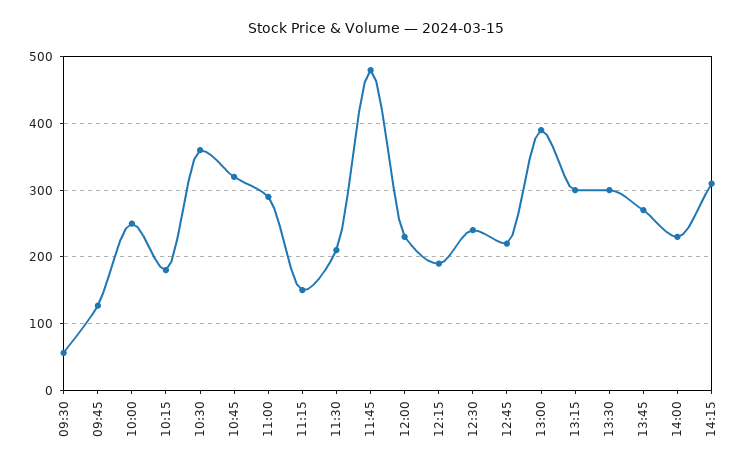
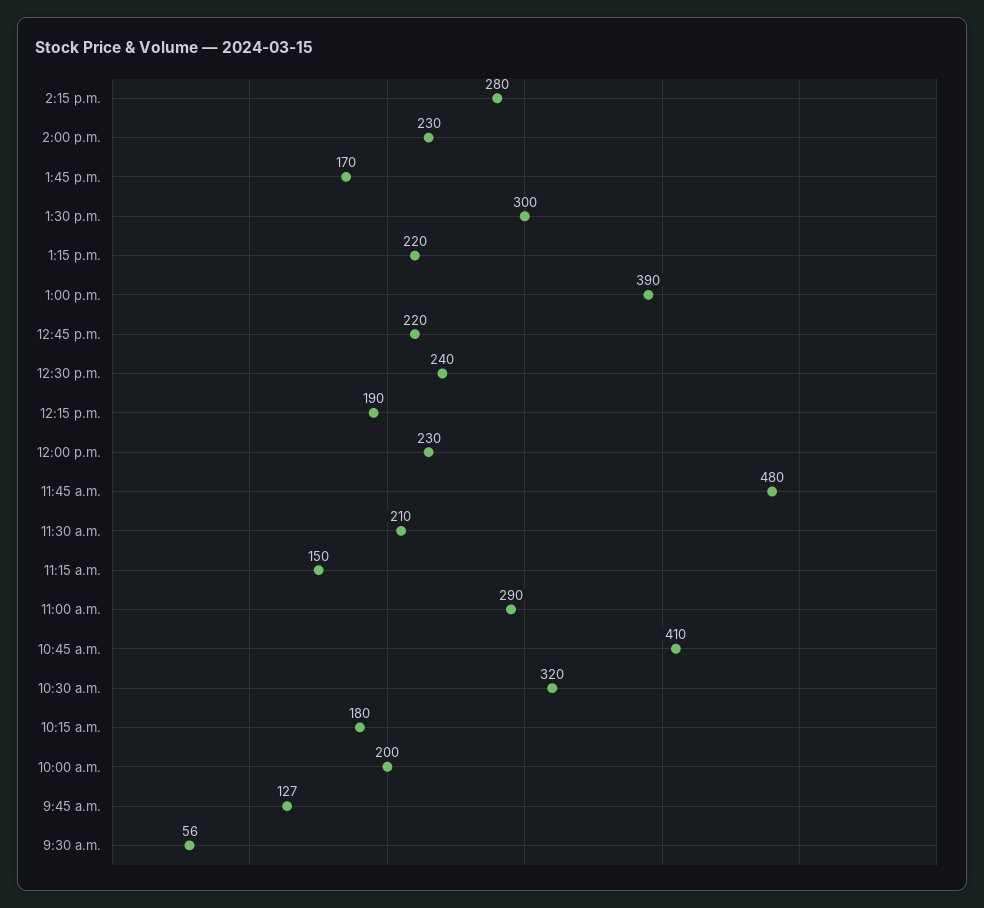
10:00: 250 -> 200
10:30: 360 -> 320
10:45: 320 -> 410
13:15: 300 -> 220
13:45: 270 -> 170
14:15: 310 -> 280

